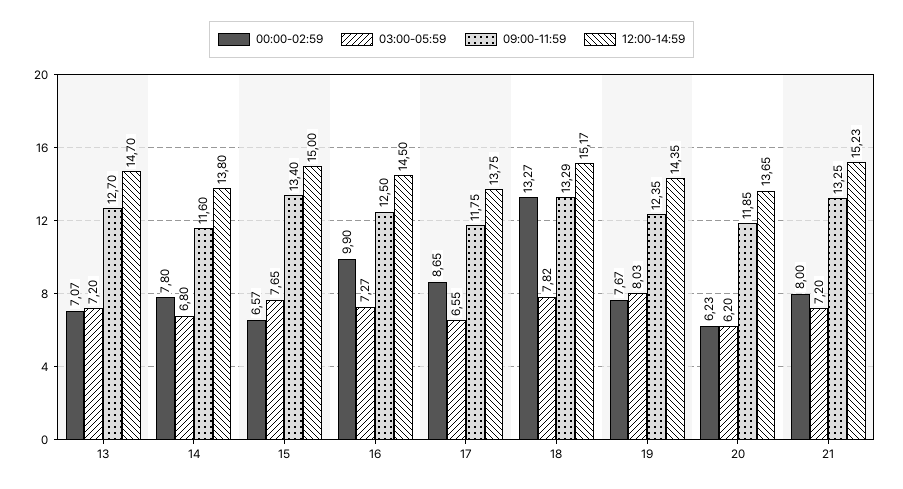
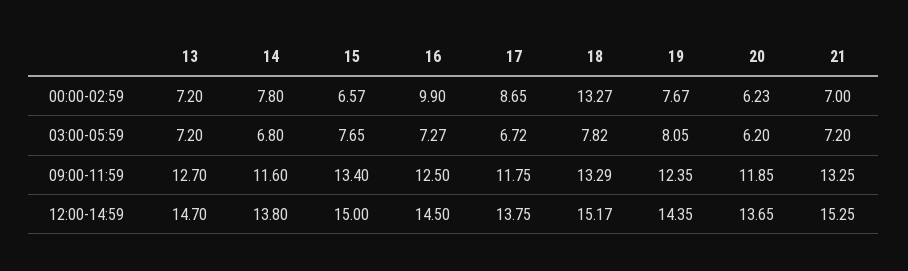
00:00-02:59, 13: 7.07 -> 7.2
03:00-05:59, 17: 6.55 -> 6.72
03:00-05:59, 19: 8.03 -> 8.05
00:00-02:59, 21: 8 -> 7
12:00-14:59, 21: 15.23 -> 15.25

